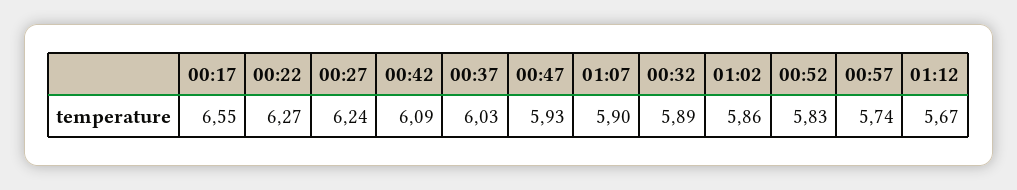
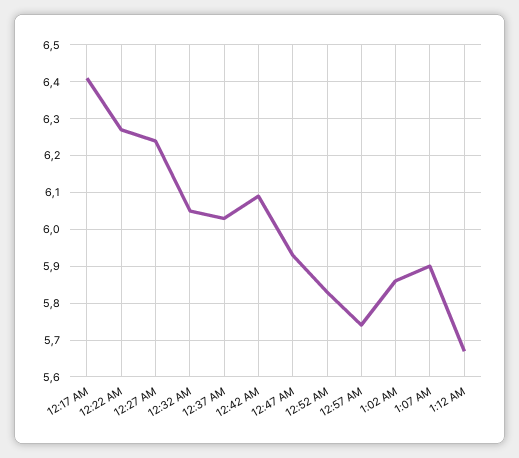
00:17: 6.55 -> 6.4
00:32: 5.89 -> 6.05

